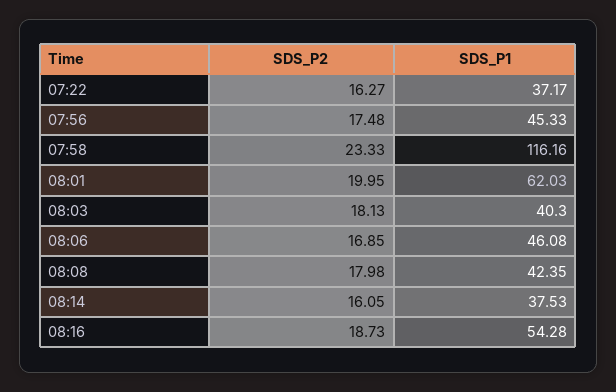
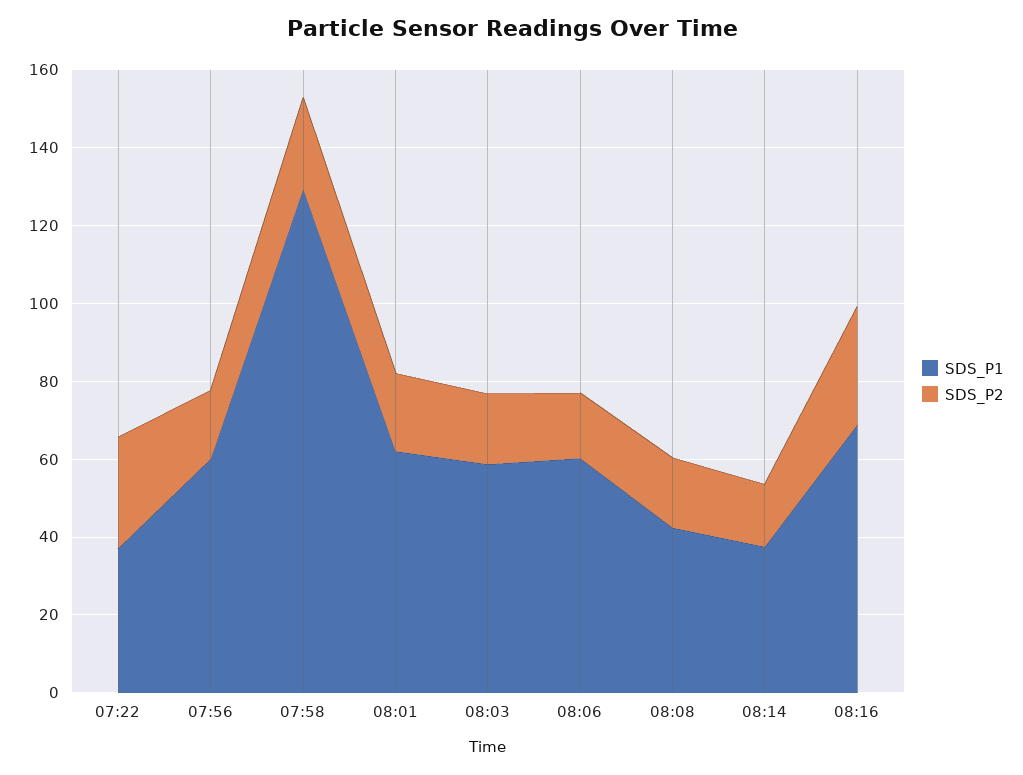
SDS_P2, 07:22: 16.27 -> 30
SDS_P1, 07:56: 45.33 -> 60
SDS_P1, 07:58: 116.16 -> 130
SDS_P1, 08:03: 40.3 -> 60
SDS_P1, 08:06: 46.08 -> 60
SDS_P2, 08:16: 18.73 -> 30
SDS_P1, 08:16: 54.28 -> 70

